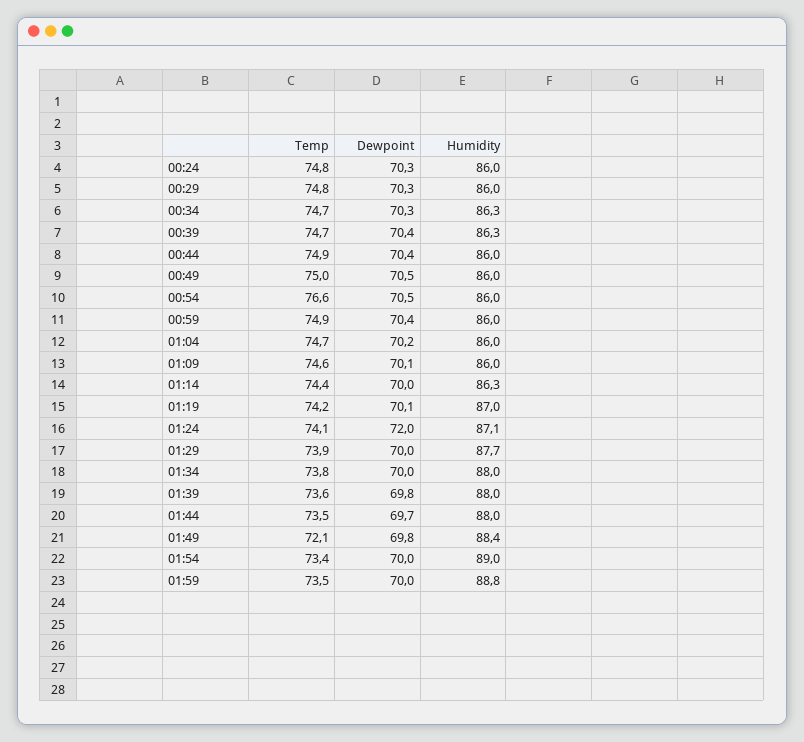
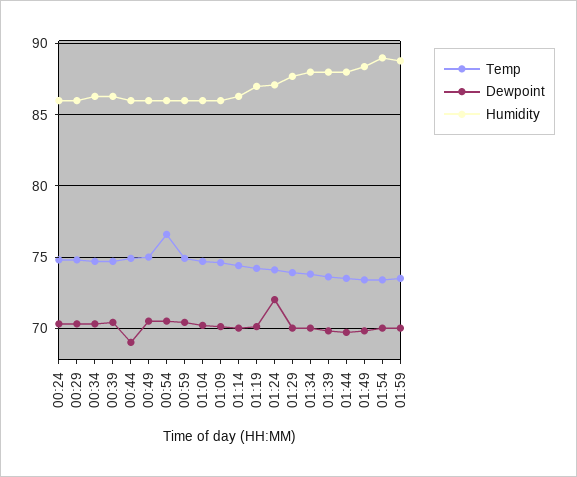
Dewpoint, 00:44: 70.4 -> 69
Temp, 01:49: 72.1 -> 73.5

